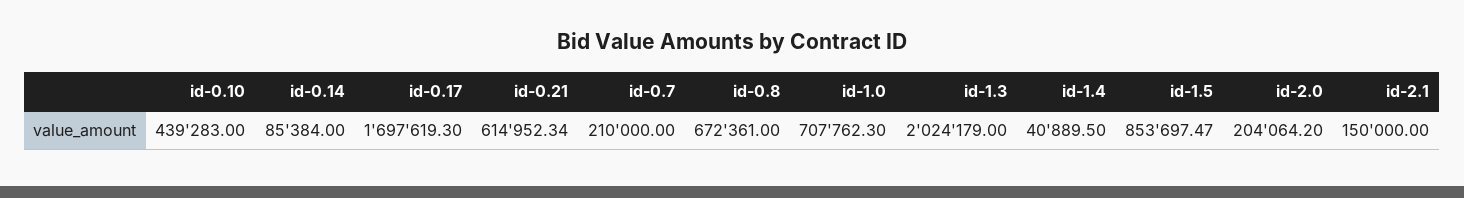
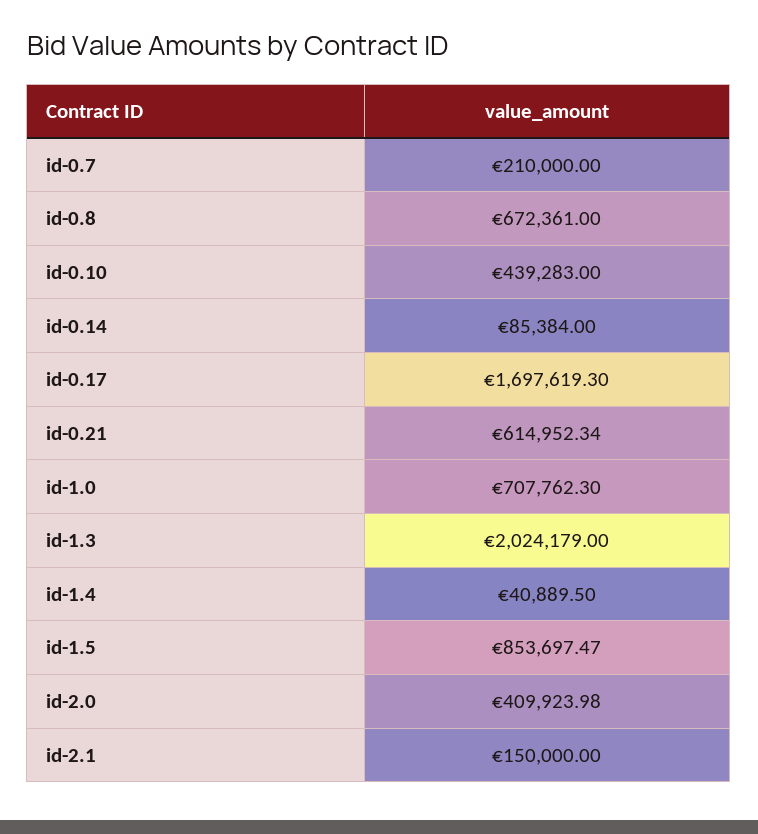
id-2.0: 204064.2 -> 409923.98

